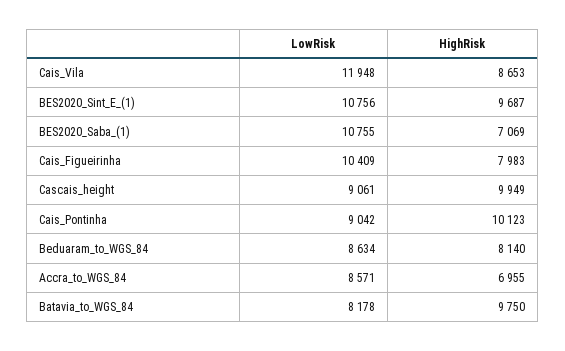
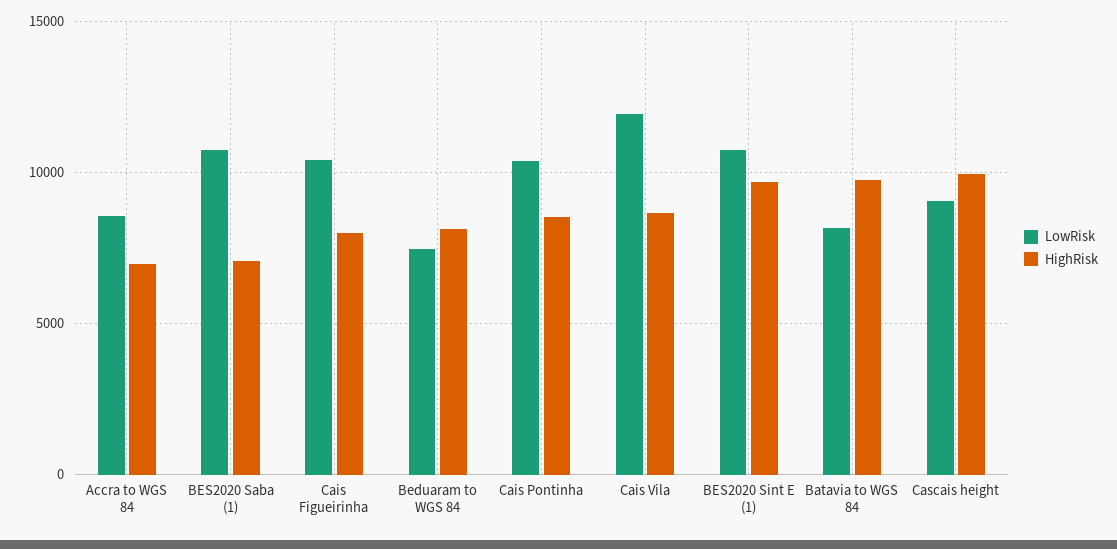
LowRisk, Cais_Pontinha: 9042 -> 10500
HighRisk, Cais_Pontinha: 10123 -> 8500
LowRisk, Beduaram_to_WGS_84: 8634 -> 7500

